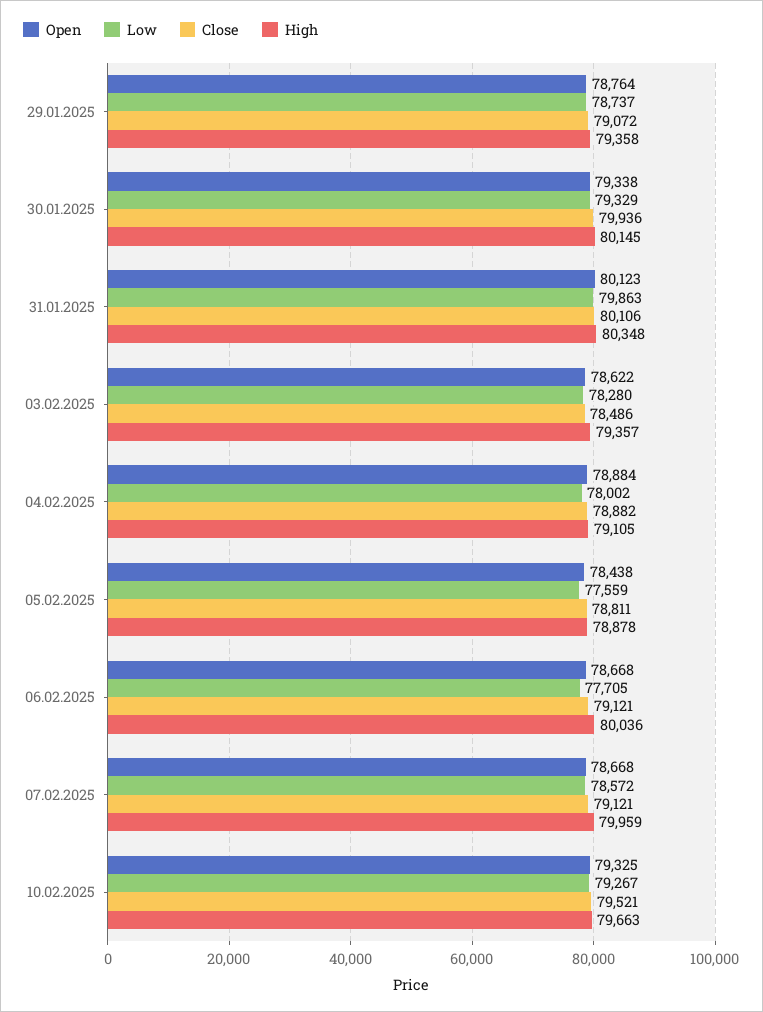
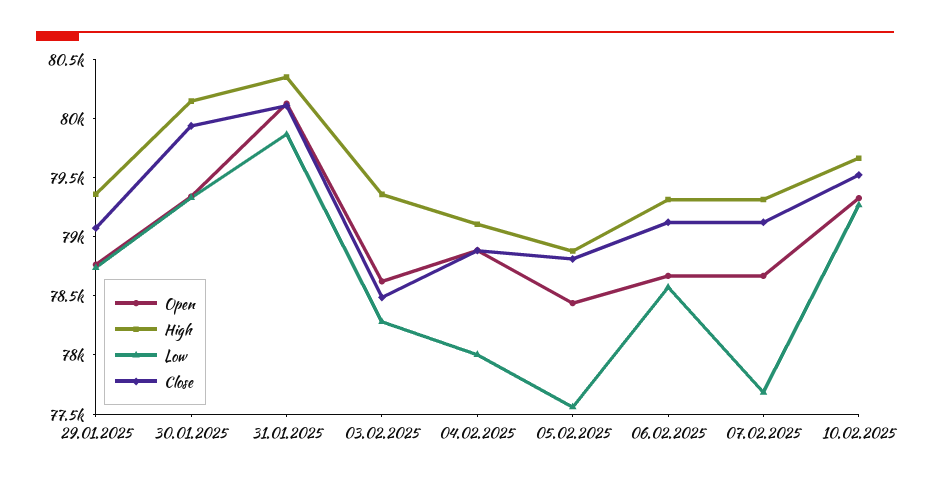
Low, 06.02.2025: 77705 -> 78600
High, 06.02.2025: 80036 -> 79300
Low, 07.02.2025: 78572 -> 77700
High, 07.02.2025: 79959 -> 79300

